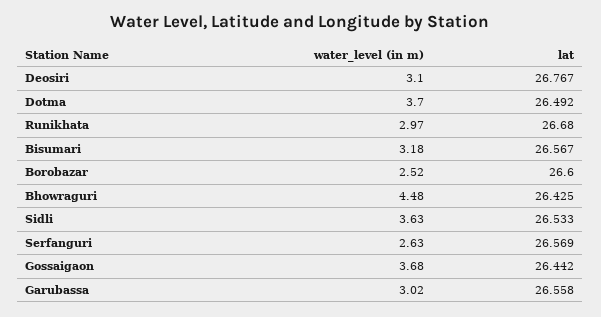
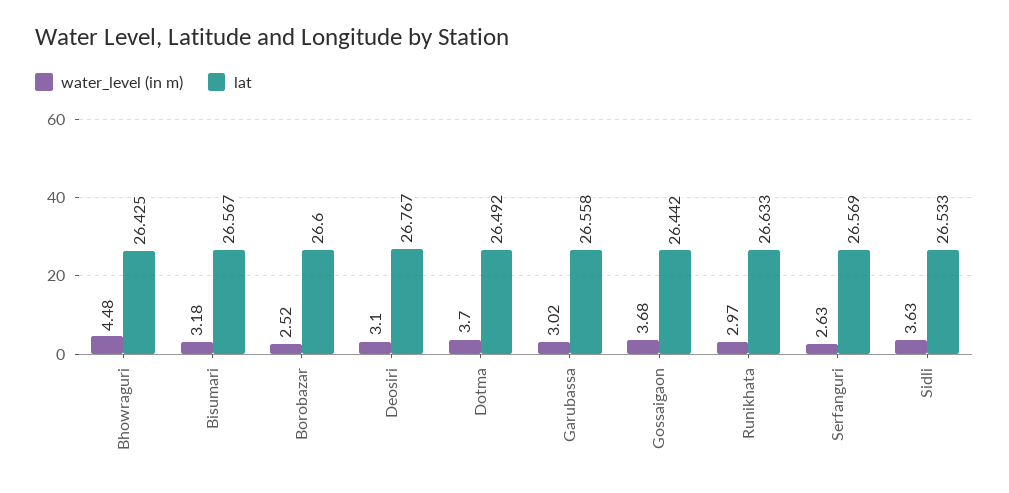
lat, Runikhata: 26.68 -> 26.633

